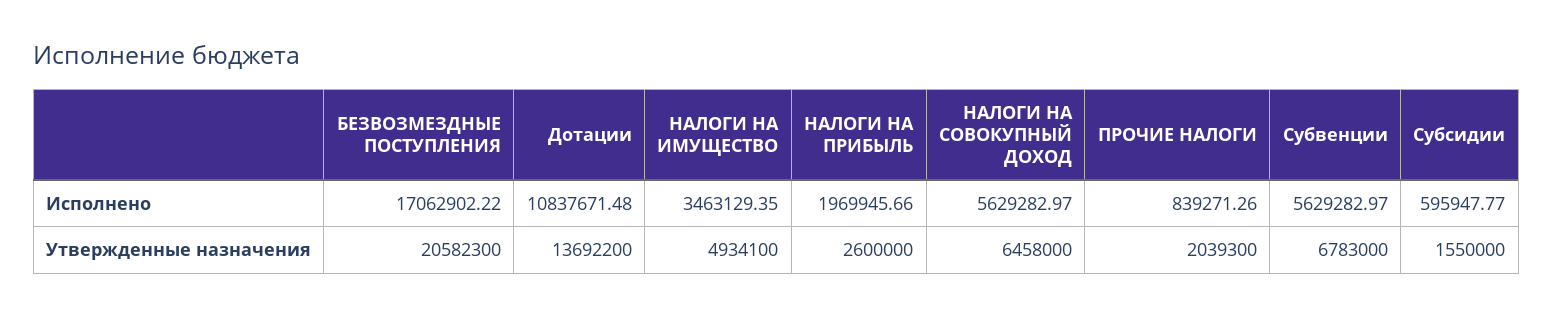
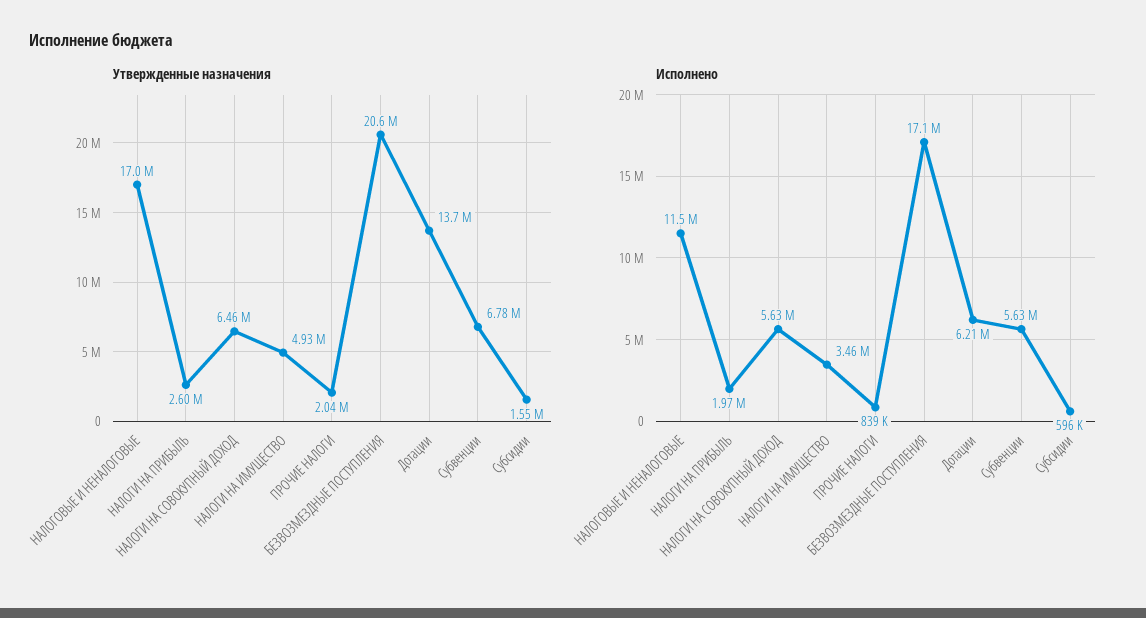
Исполнено, Дотации: 10837671.48 -> 6210000
Утвержденные назначения, НАЛОГОВЫЕ И НЕНАЛОГОВЫЕ: none -> 17000000
Исполнено, НАЛОГОВЫЕ И НЕНАЛОГОВЫЕ: none -> 11500000

